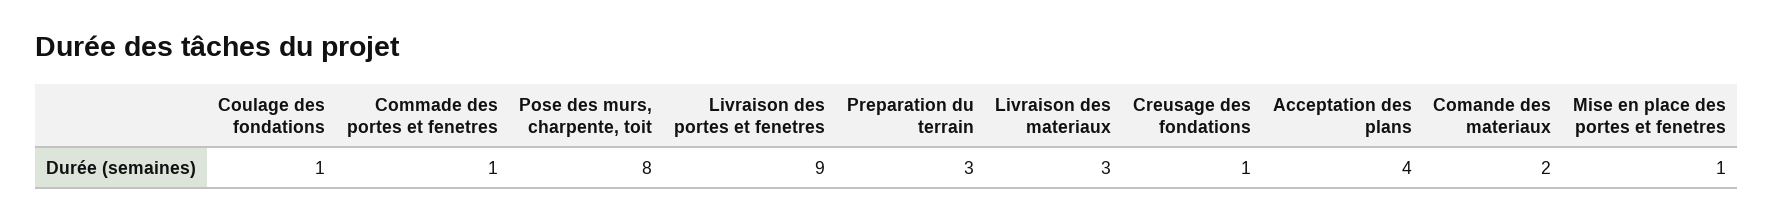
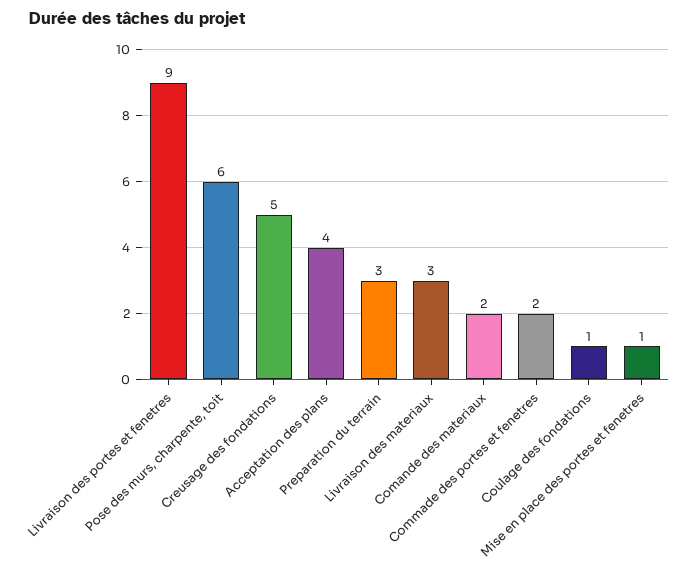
Commade des portes et fenetres: 1 -> 2
Pose des murs, charpente, toit: 8 -> 6
Creusage des fondations: 1 -> 5

